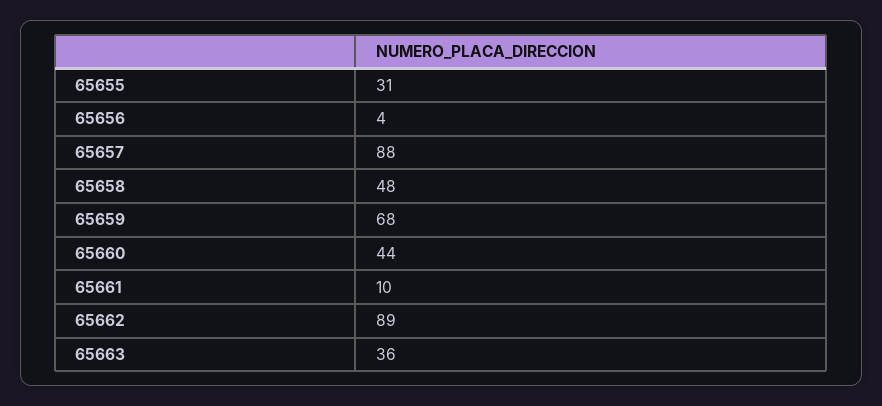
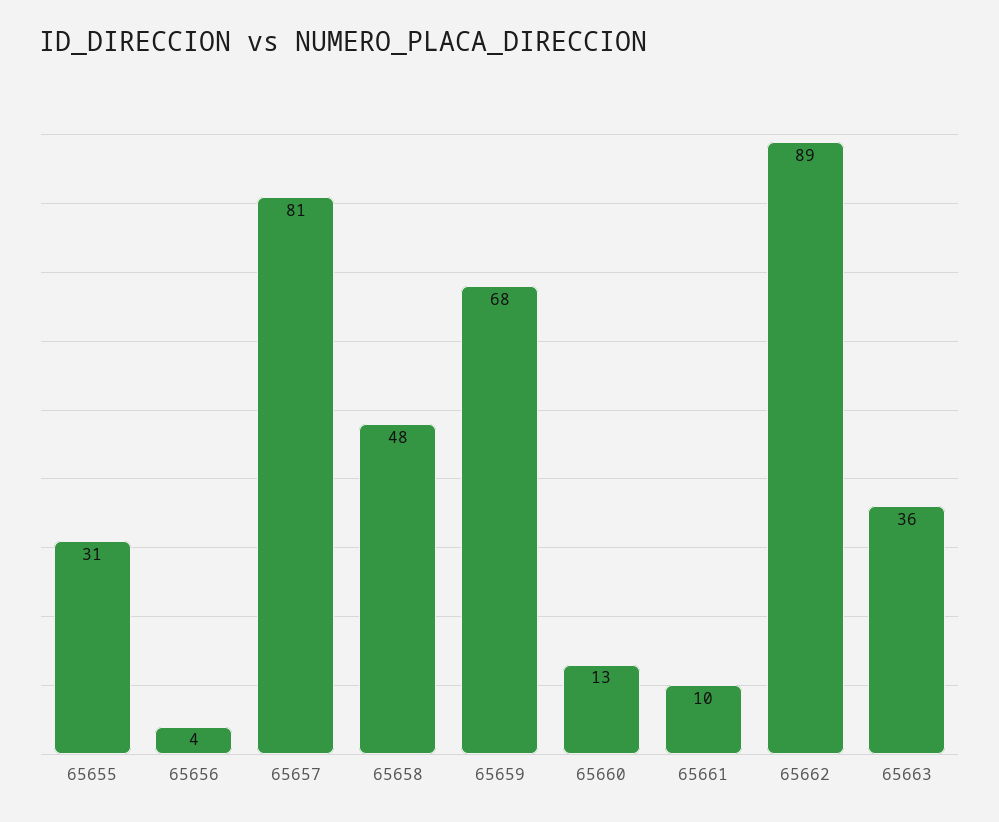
65657: 88 -> 81
65660: 44 -> 13

